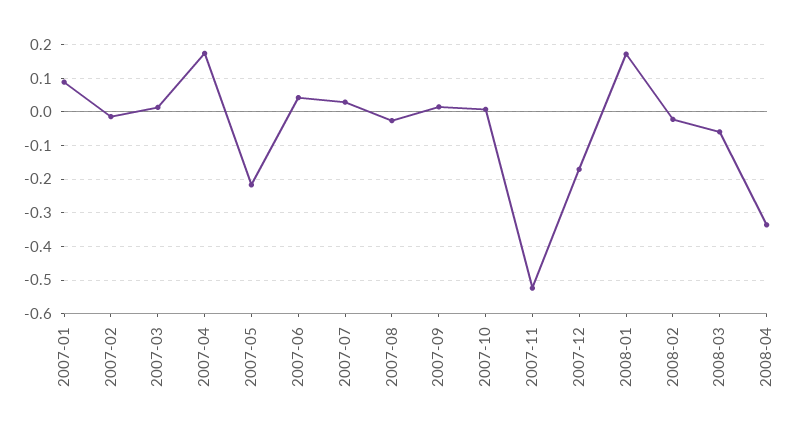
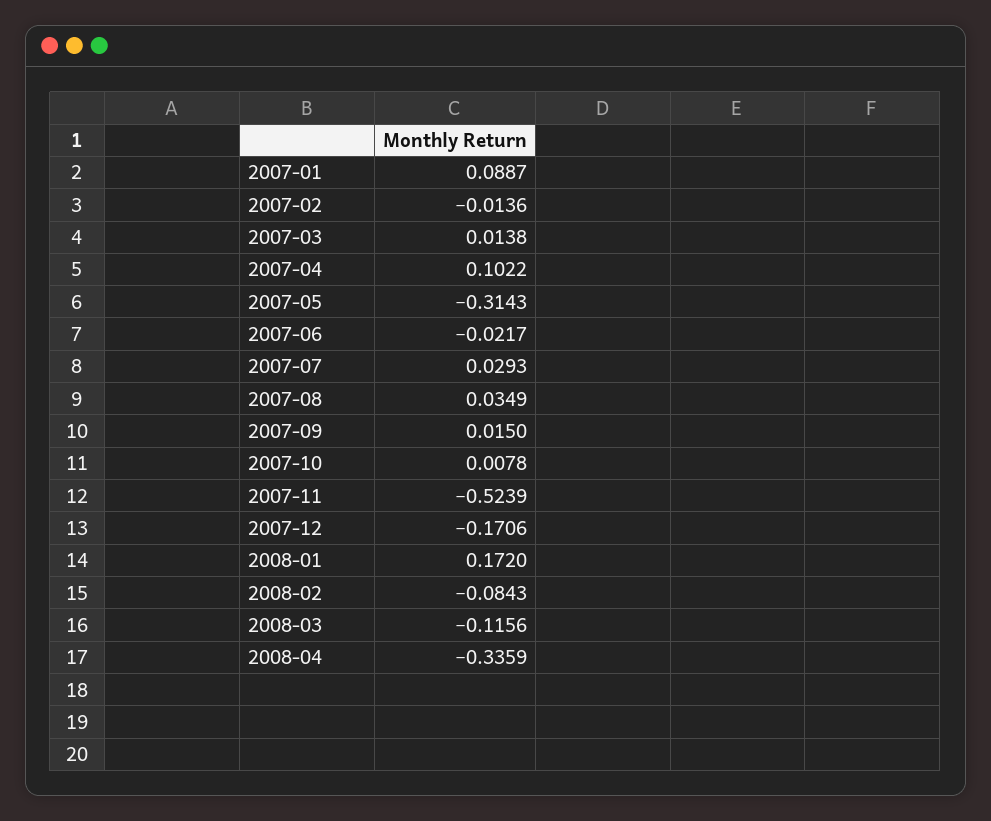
2007-04: 0.18 -> 0.1022
2007-05: -0.22 -> -0.3143
2007-06: 0.04 -> -0.0217
2007-08: -0.02 -> 0.0349
2008-02: -0.02 -> -0.0843
2008-03: -0.06 -> -0.1156

